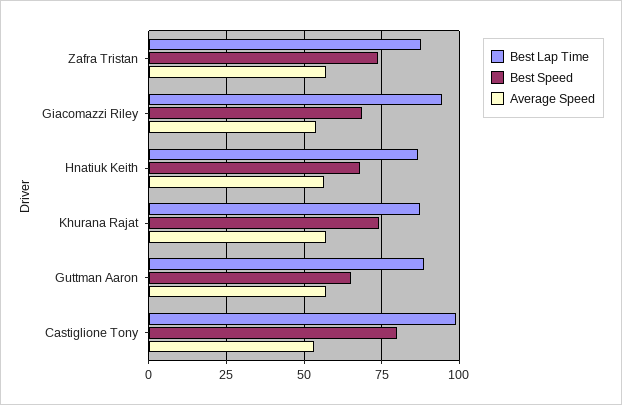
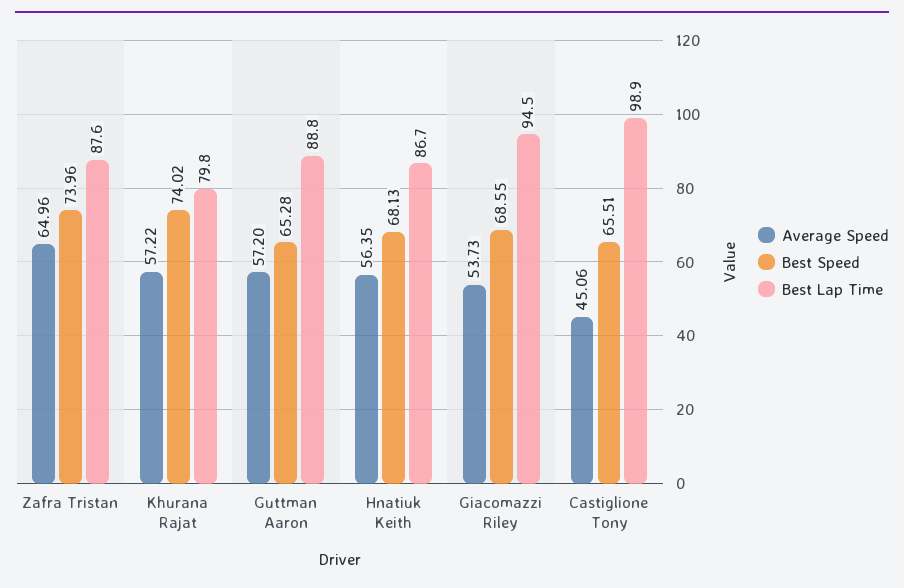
Average Speed, Zafra Tristan: 57.5 -> 64.96
Best Lap Time, Khurana Rajat: 87.5 -> 79.8
Best Speed, Castiglione Tony: 80 -> 65.51
Average Speed, Castiglione Tony: 52.5 -> 45.06

